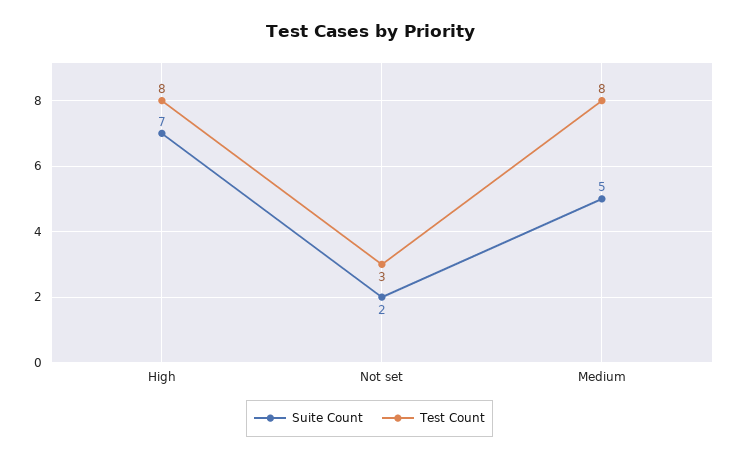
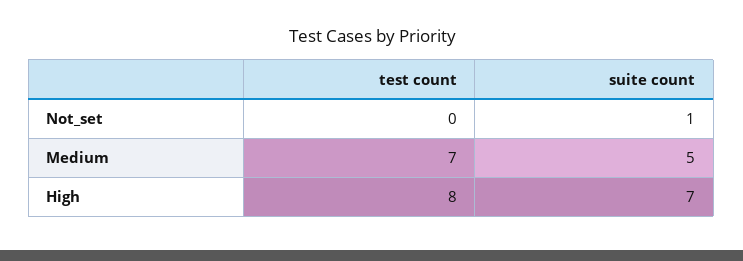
Suite Count, Not set: 2 -> 1
Test Count, Not set: 3 -> 0
Test Count, Medium: 8 -> 7

